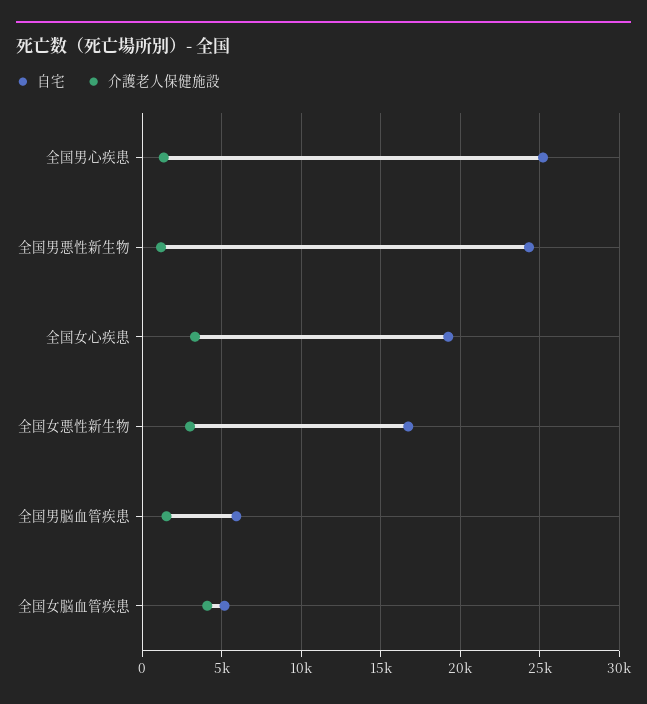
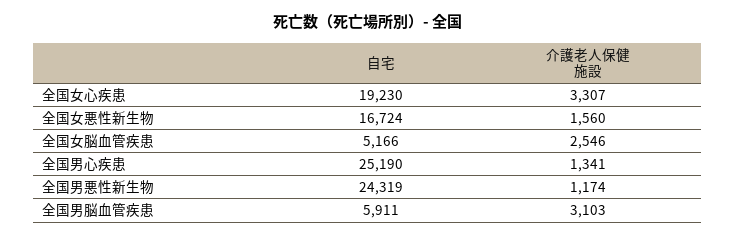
介護老人保健施設, 全国女悪性新生物: 3000 -> 1560
介護老人保健施設, 全国男脳血管疾患: 1500 -> 3103
介護老人保健施設, 全国女脳血管疾患: 4000 -> 2546

